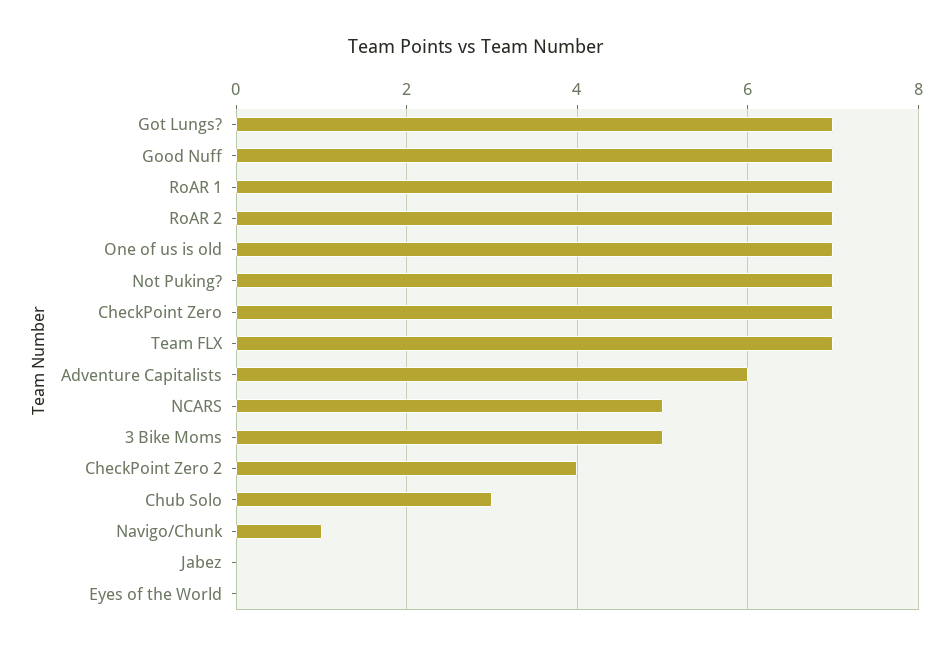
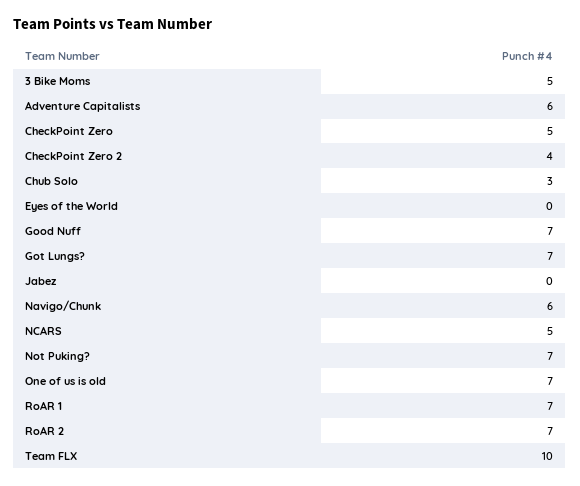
CheckPoint Zero: 7 -> 5
Team FLX: 7 -> 10
Navigo/Chunk: 1 -> 6

